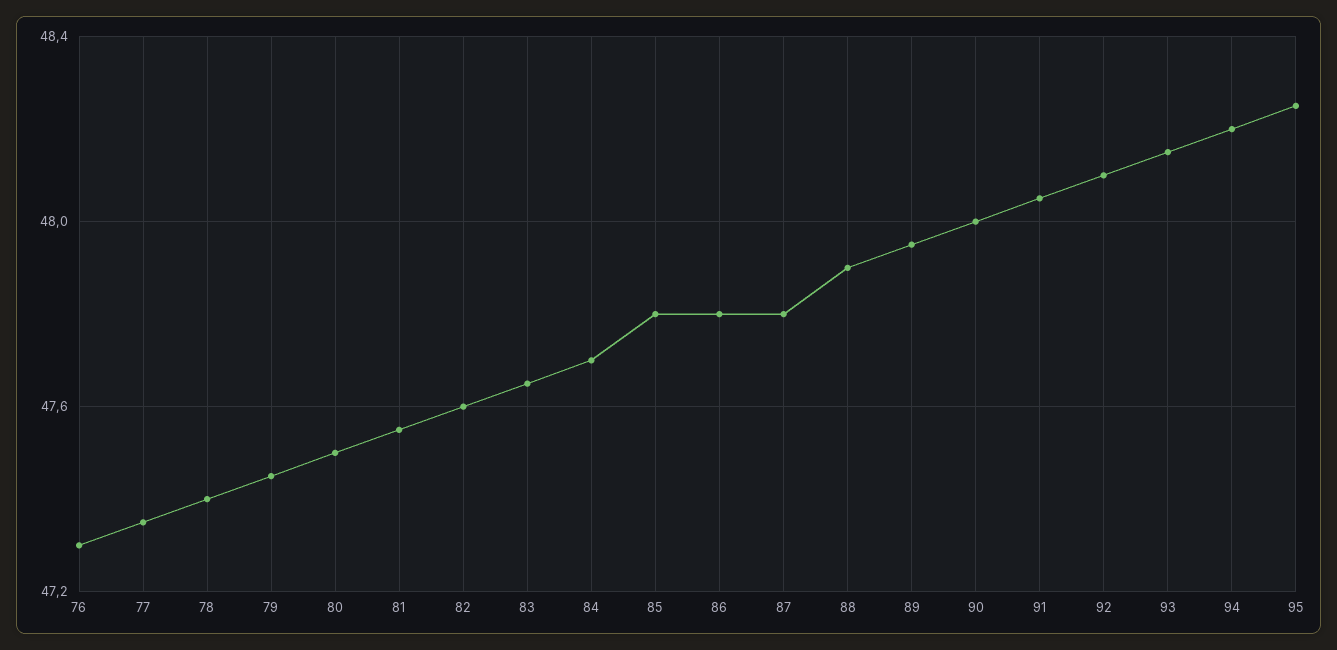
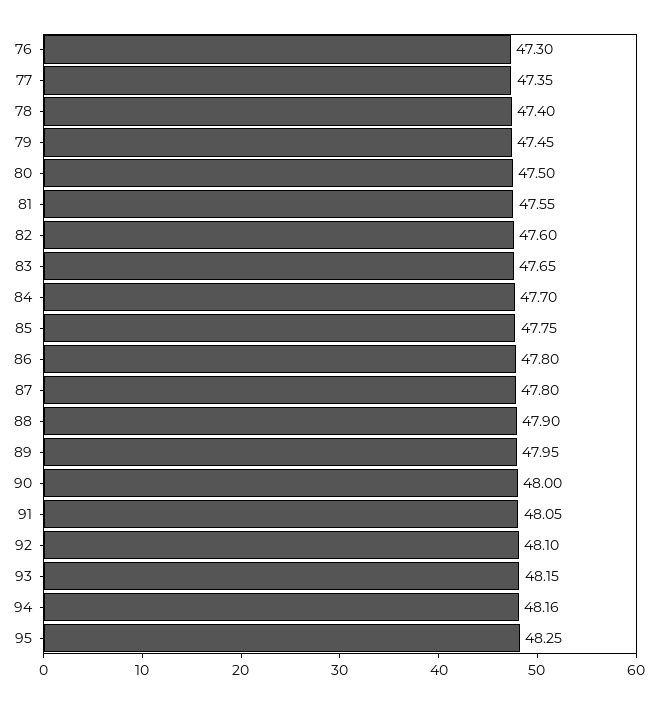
85: 47.8 -> 47.75
94: 48.2 -> 48.16

